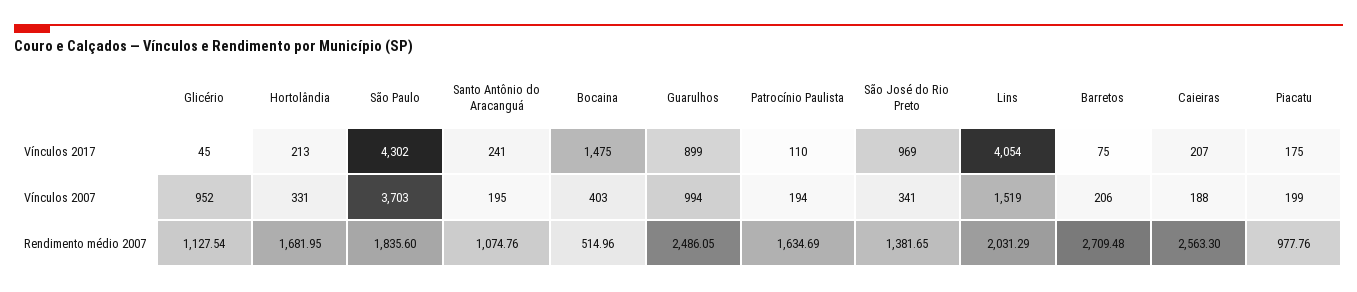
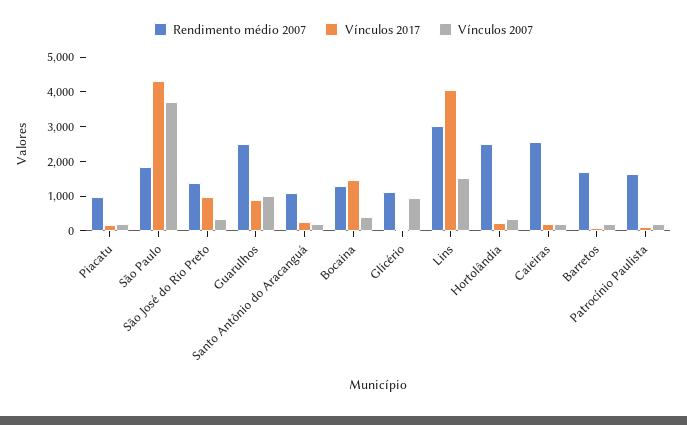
Rendimento médio 2007, Hortolândia: 1681.95 -> 2500
Rendimento médio 2007, Bocaina: 514.96 -> 1250
Rendimento médio 2007, Lins: 2031.29 -> 3000
Rendimento médio 2007, Barretos: 2709.48 -> 1750

